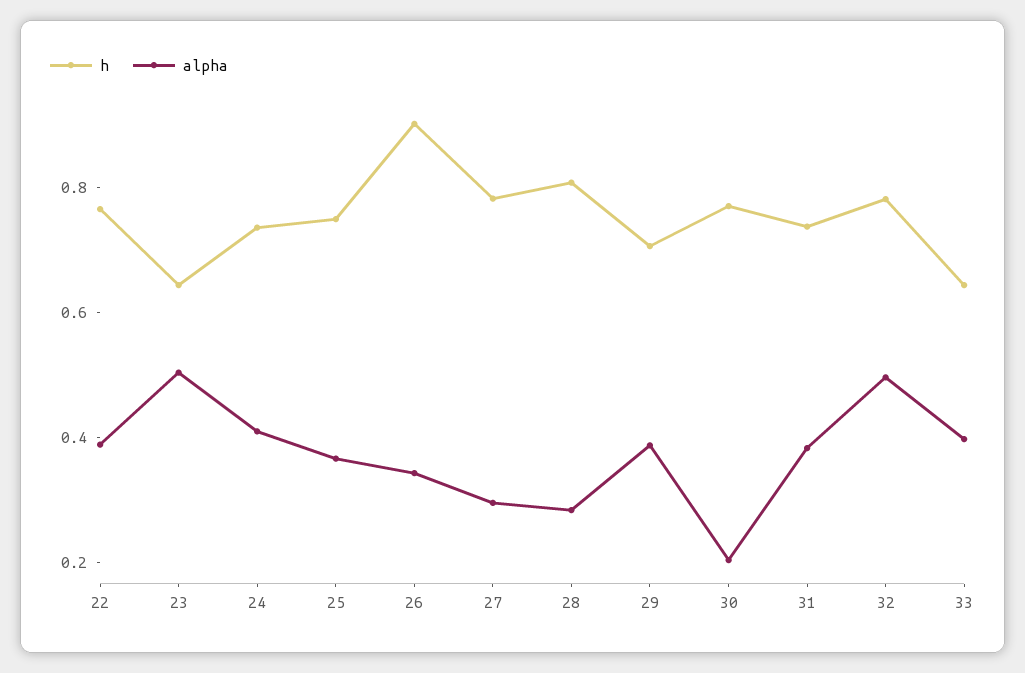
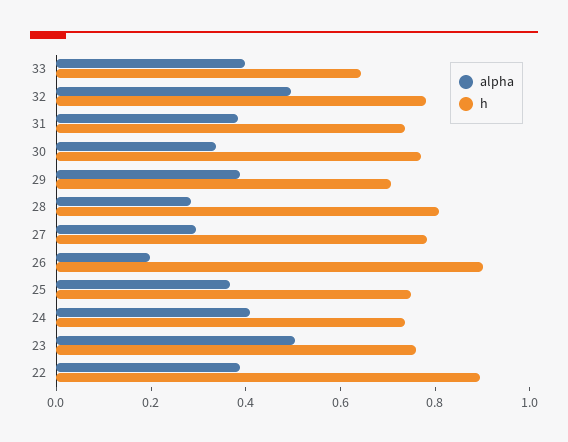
h, 22: 0.75 -> 0.9
h, 23: 0.65 -> 0.75
alpha, 26: 0.35 -> 0.2
alpha, 30: 0.2 -> 0.35

